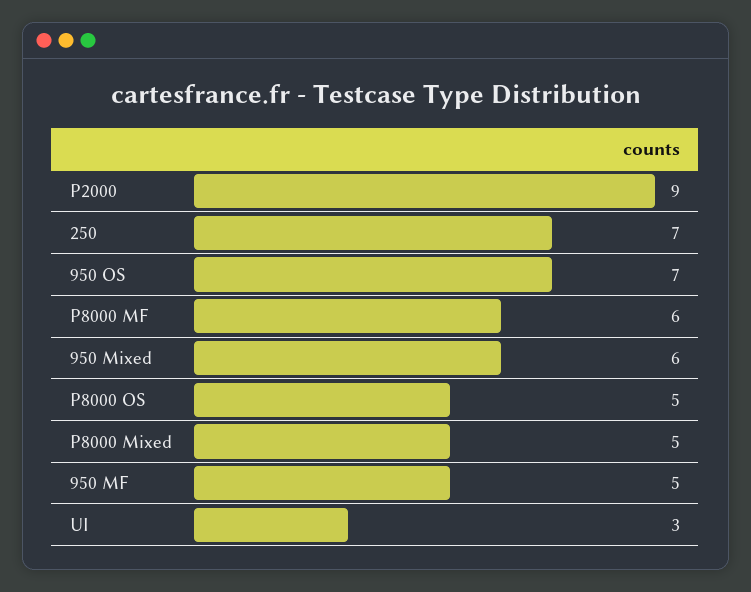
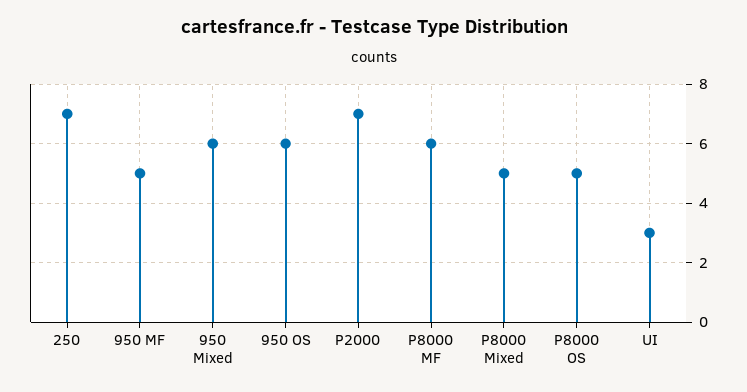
P2000: 9 -> 7
950 OS: 7 -> 6

